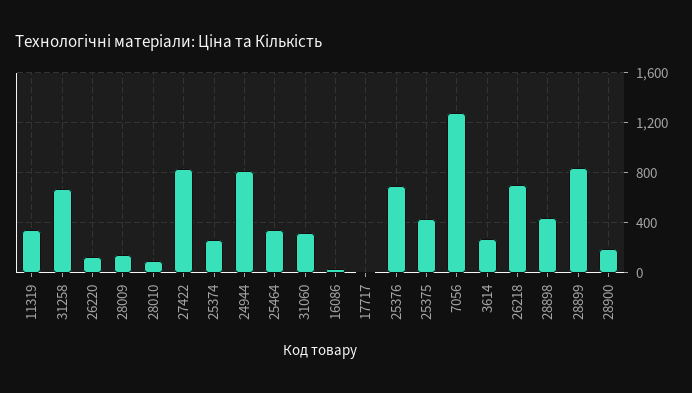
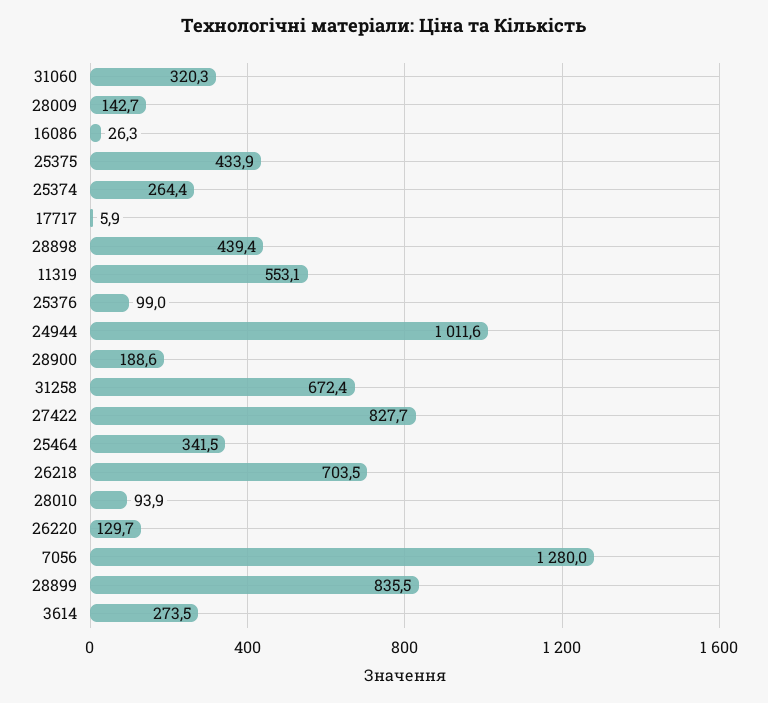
11319: 350 -> 553.1
24944: 800 -> 1011.6
25376: 700 -> 99

